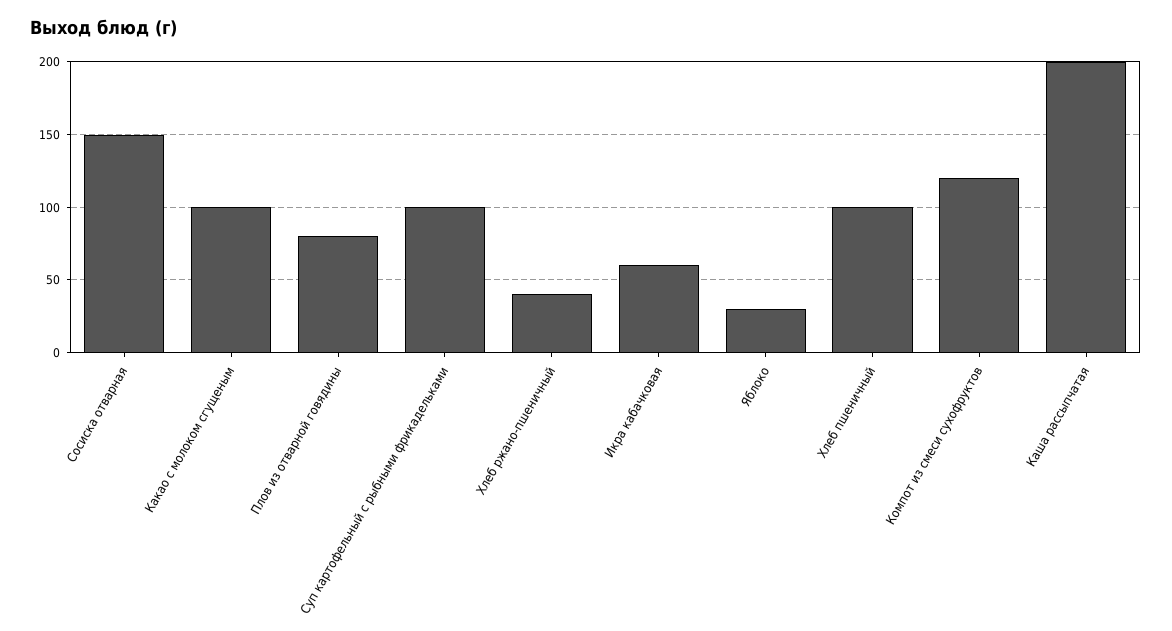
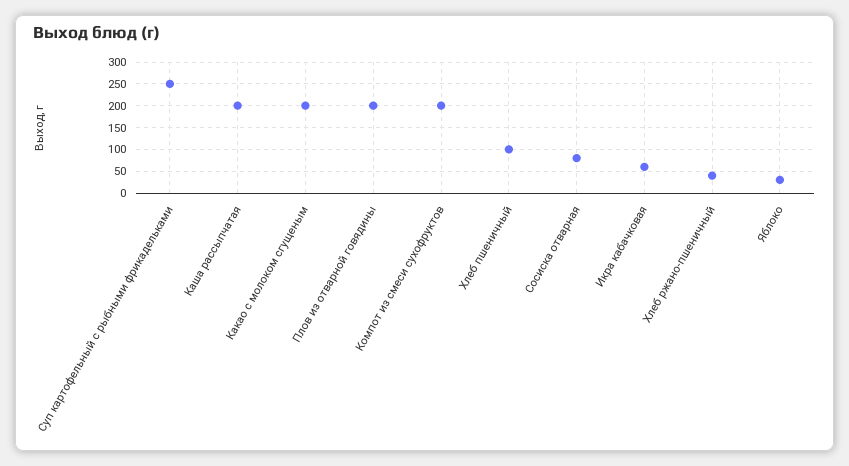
Сосиска отварная: 150 -> 75
Какао с молоком сгущеным: 100 -> 200
Плов из отварной говядины: 80 -> 200
Суп картофельный с рыбными фрикадельками: 100 -> 250
Компот из смеси сухофруктов: 120 -> 200

